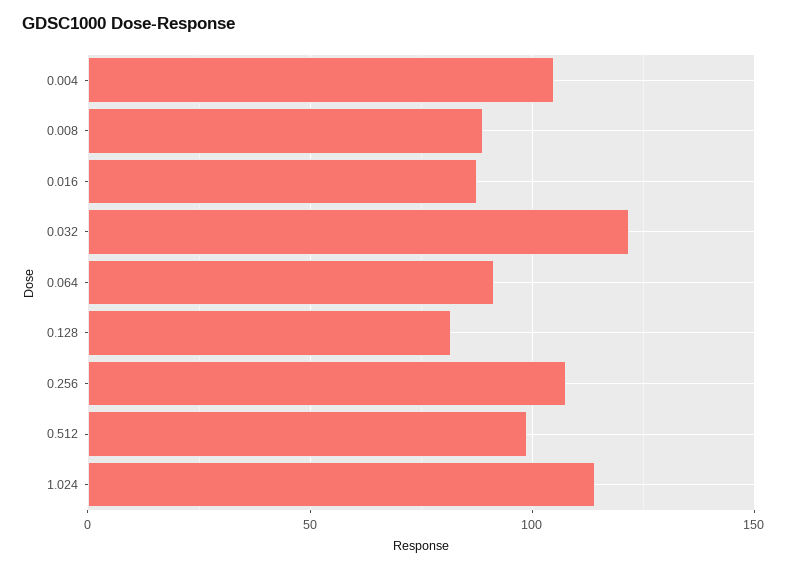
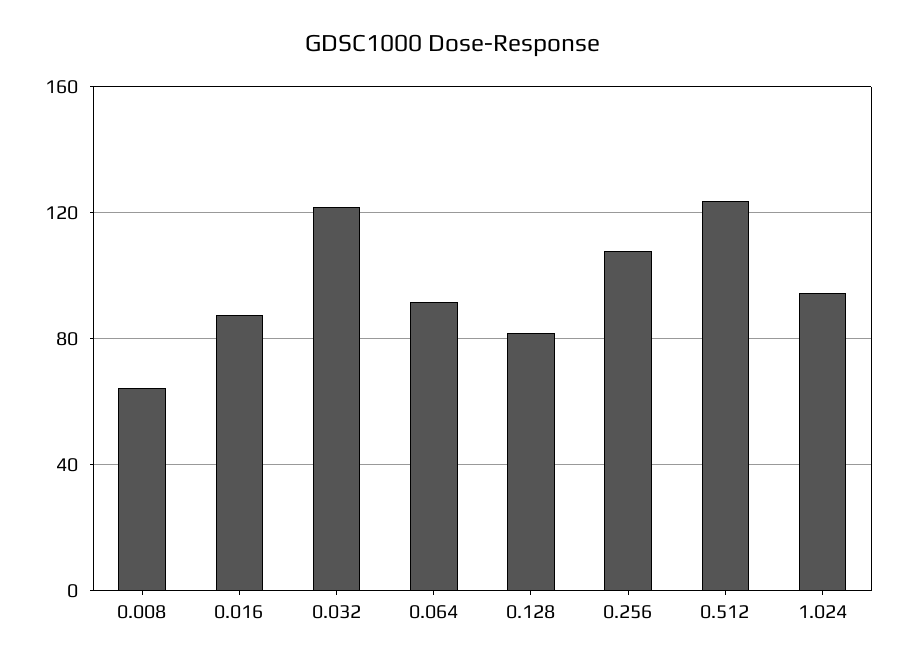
0.004: 105 -> none
0.008: 90 -> 65
0.512: 100 -> 125
1.024: 115 -> 95

